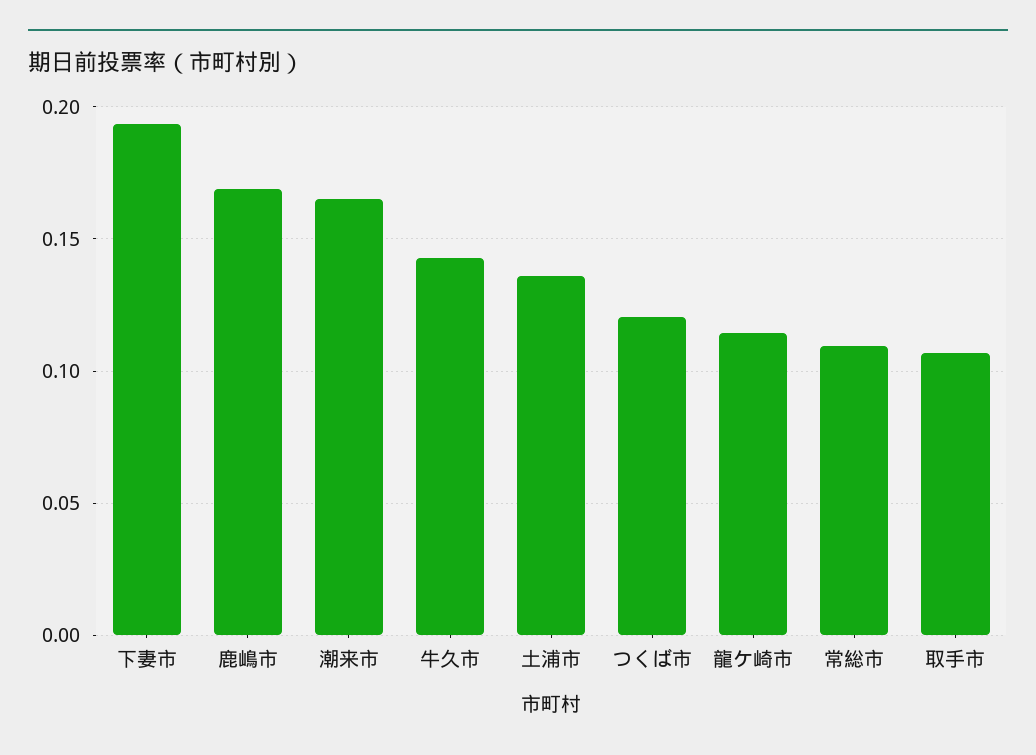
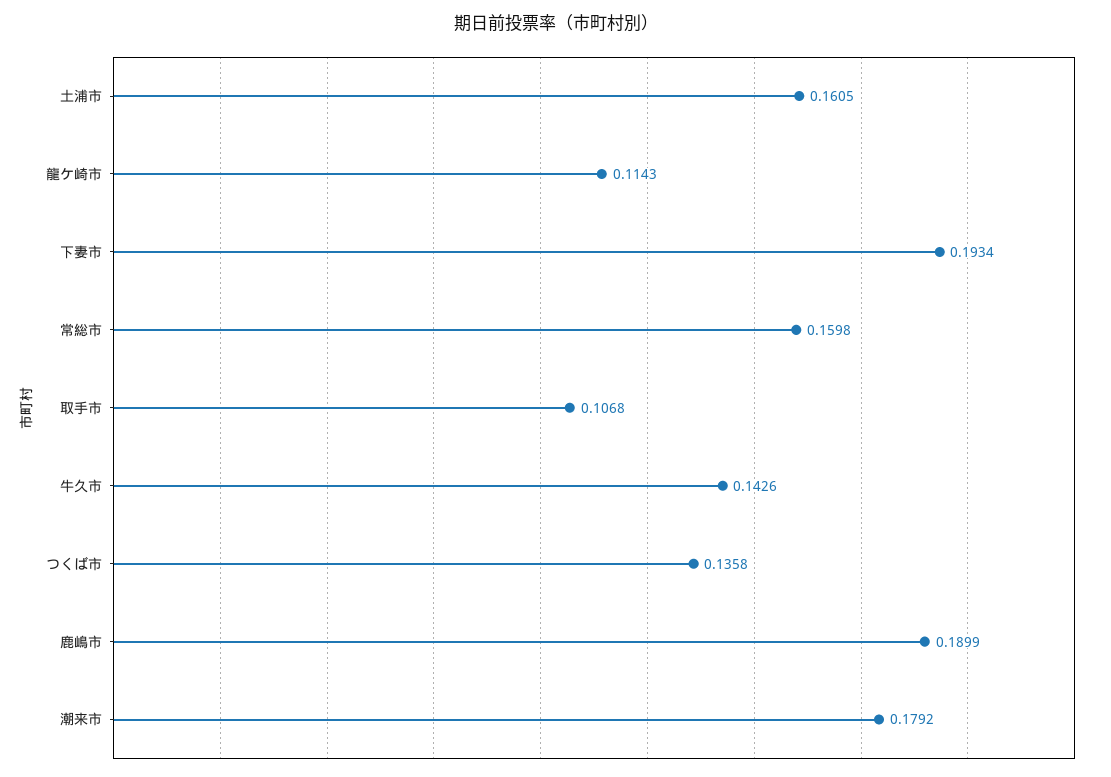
鹿嶋市: 0.17 -> 0.1899
潮来市: 0.165 -> 0.1792
土浦市: 0.135 -> 0.1605
つくば市: 0.12 -> 0.1358
常総市: 0.11 -> 0.1598

